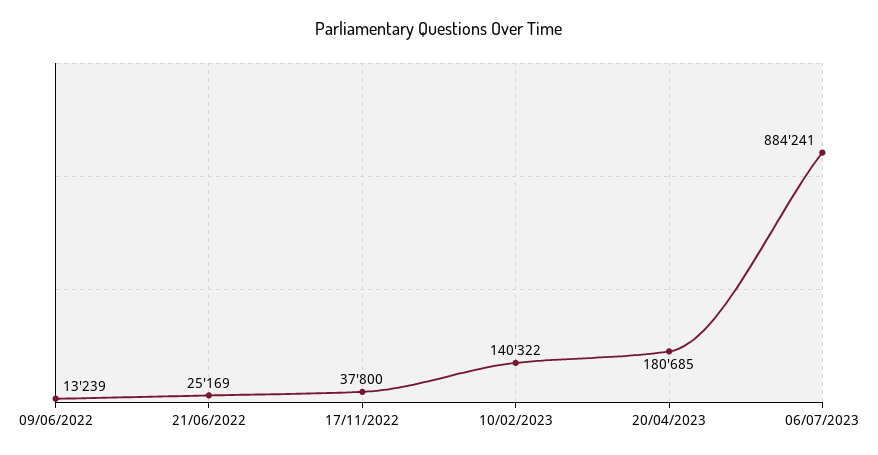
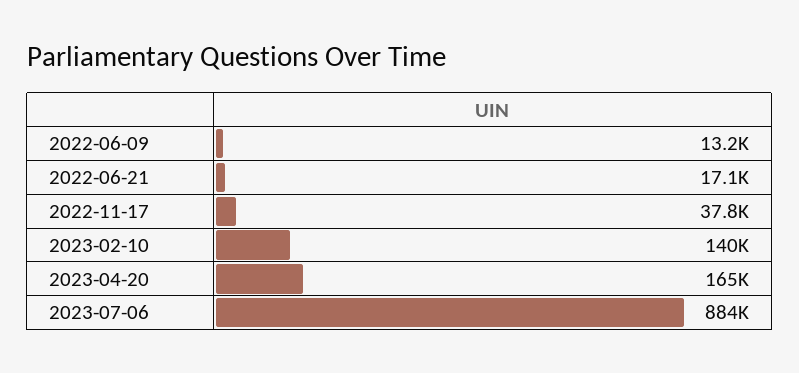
21/06/2022: 25169 -> 17100
20/04/2023: 180685 -> 165000

